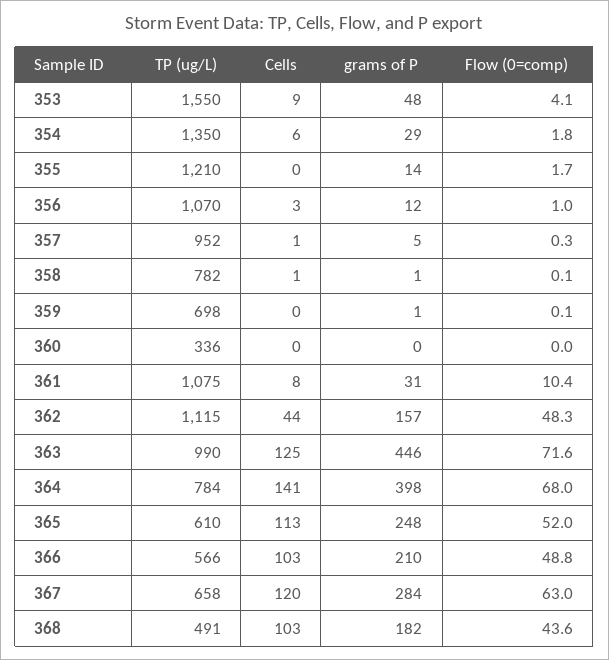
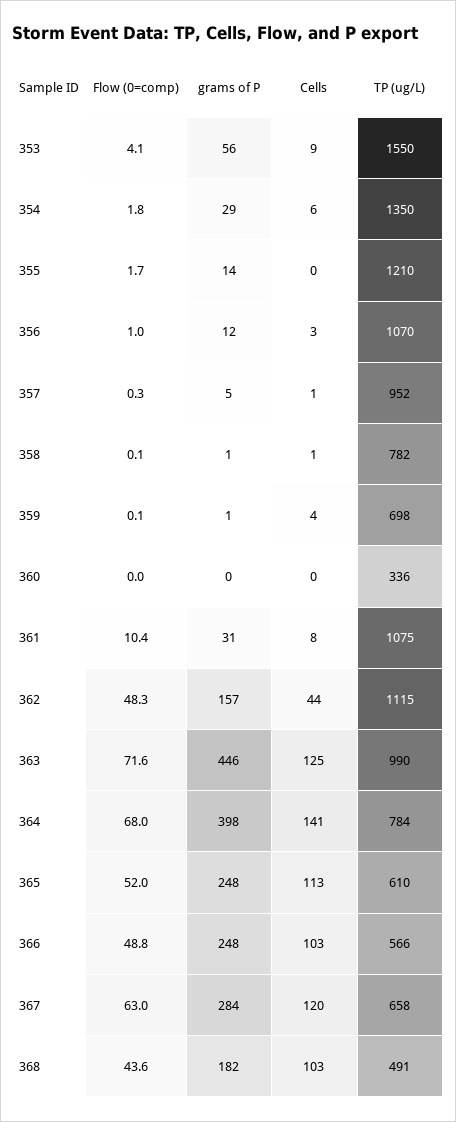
grams of P, 353: 48 -> 56
Cells, 359: 0 -> 4
grams of P, 366: 210 -> 248

